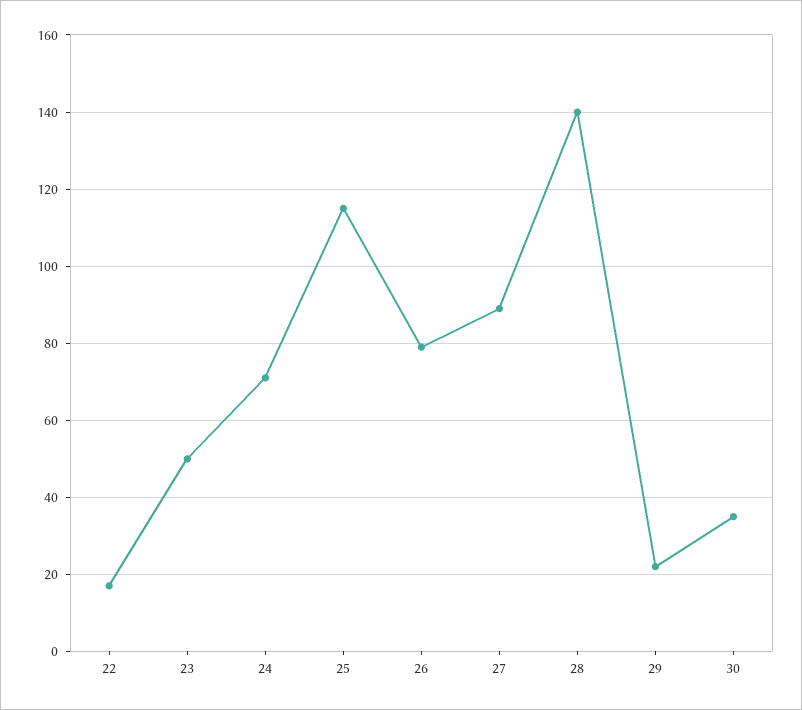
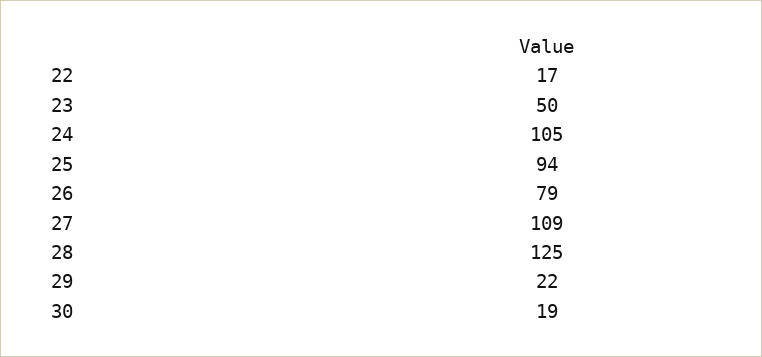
24: 70 -> 105
25: 115 -> 94
27: 90 -> 109
28: 140 -> 125
30: 35 -> 19

